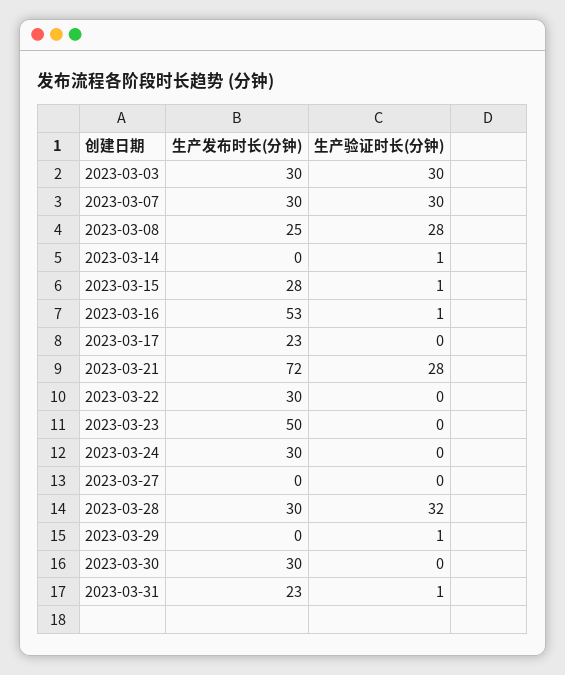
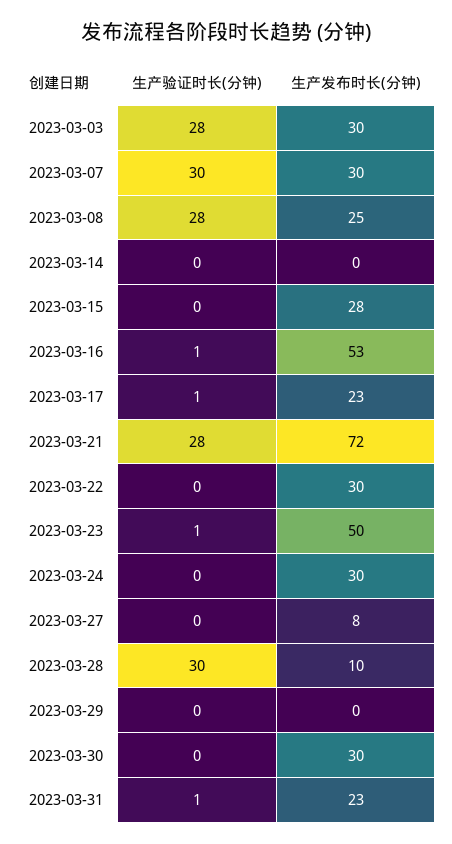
生产验证时长(分钟), 2023-03-03: 30 -> 28
生产验证时长(分钟), 2023-03-14: 1 -> 0
生产验证时长(分钟), 2023-03-15: 1 -> 0
生产验证时长(分钟), 2023-03-17: 0 -> 1
生产验证时长(分钟), 2023-03-23: 0 -> 1
生产发布时长(分钟), 2023-03-27: 0 -> 8
生产发布时长(分钟), 2023-03-28: 30 -> 10
生产验证时长(分钟), 2023-03-28: 32 -> 30
生产验证时长(分钟), 2023-03-29: 1 -> 0

